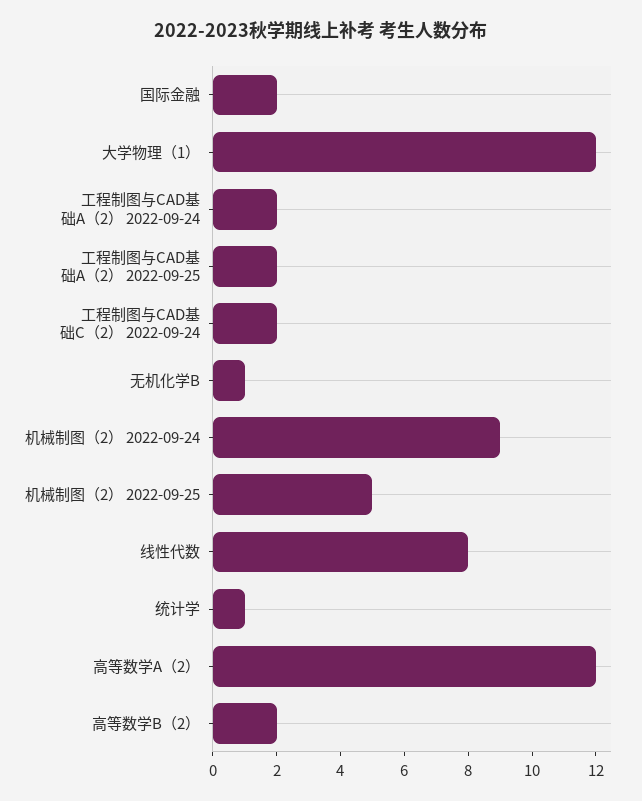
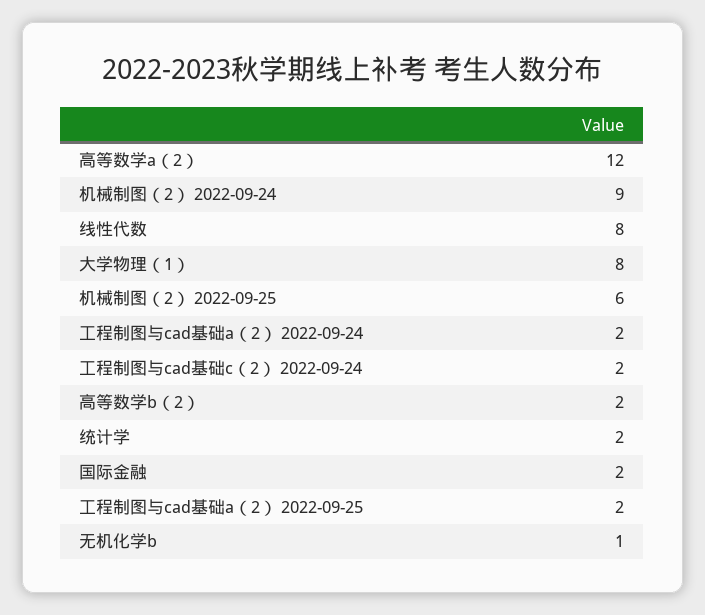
大学物理（1）: 12 -> 8
机械制图（2） 2022-09-25: 5 -> 6
统计学: 1 -> 2

